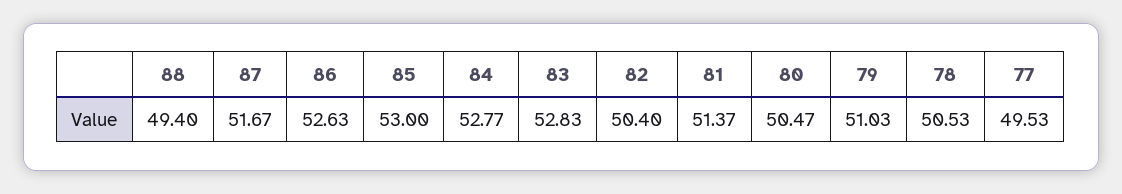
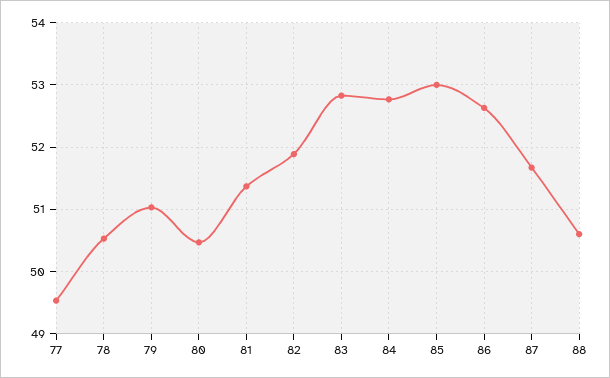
88: 49.4 -> 50.6
82: 50.4 -> 51.9

